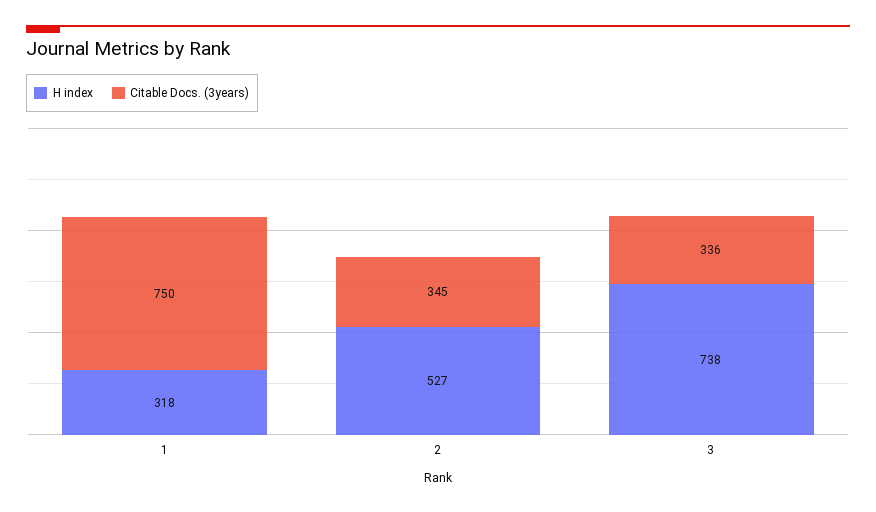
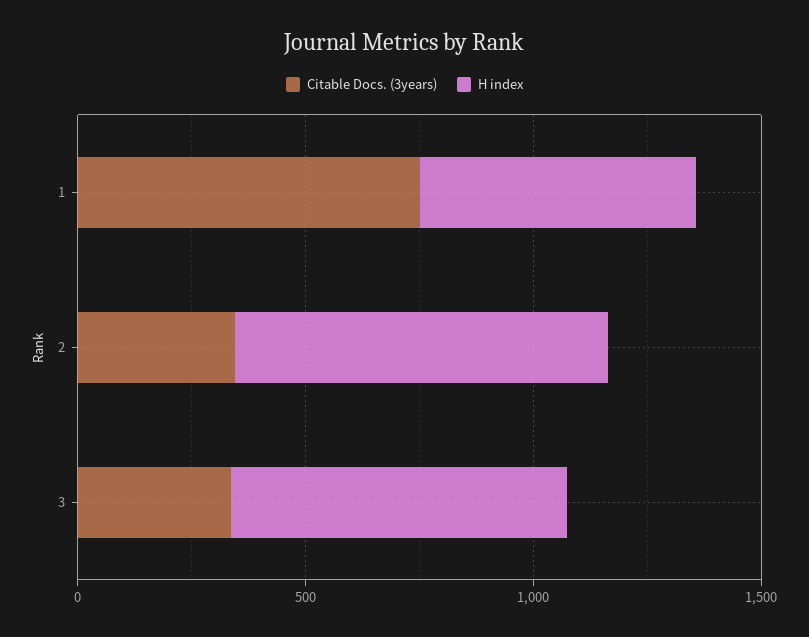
H index, 1: 318 -> 600
H index, 2: 527 -> 800

